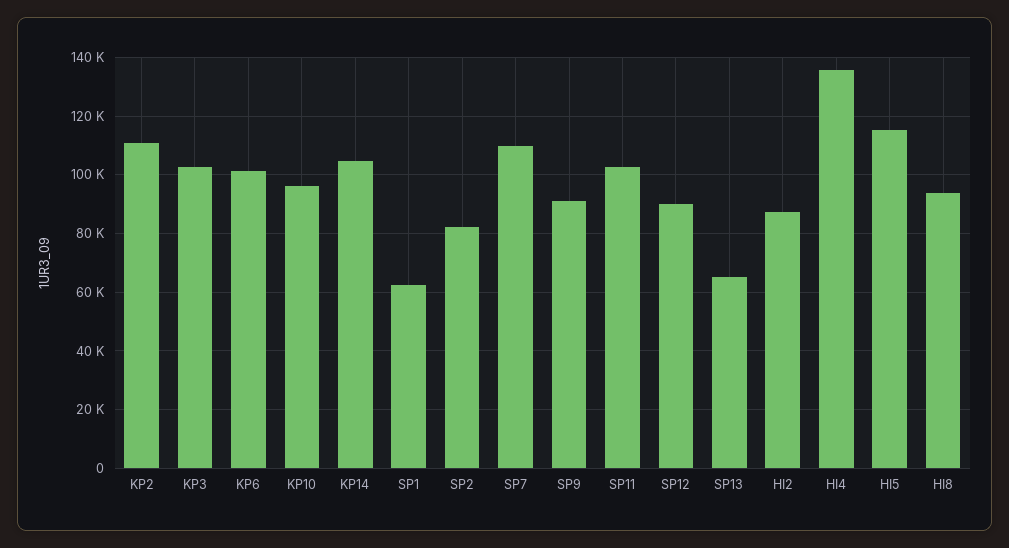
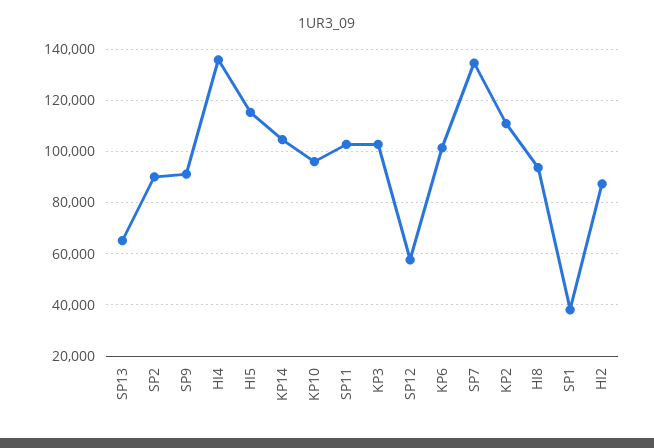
SP1: 62500 -> 37500
SP2: 82500 -> 90000
SP7: 110000 -> 135000
SP12: 90000 -> 57500

